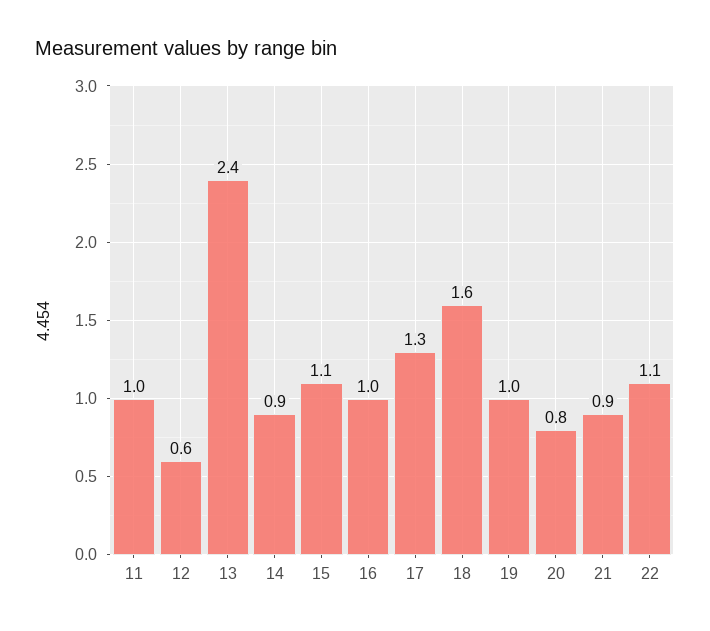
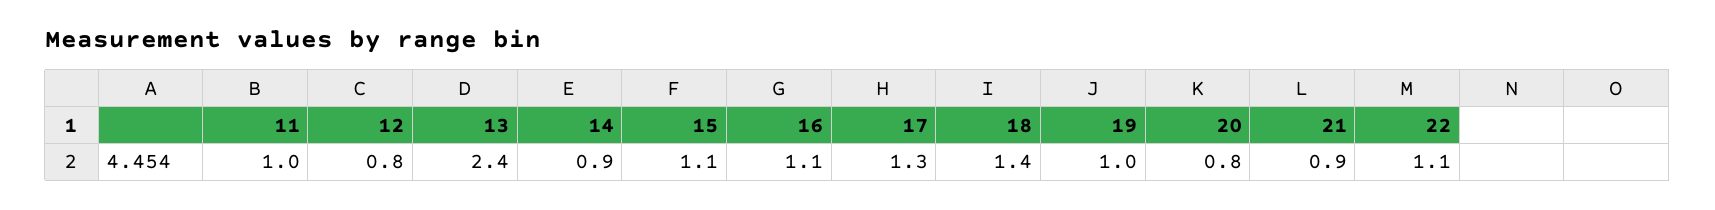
12: 0.6 -> 0.8
16: 1 -> 1.1
18: 1.6 -> 1.4

